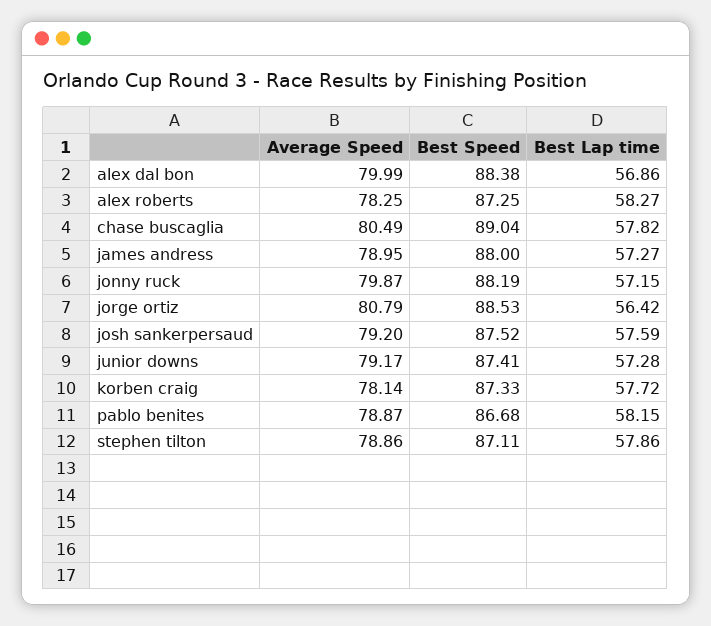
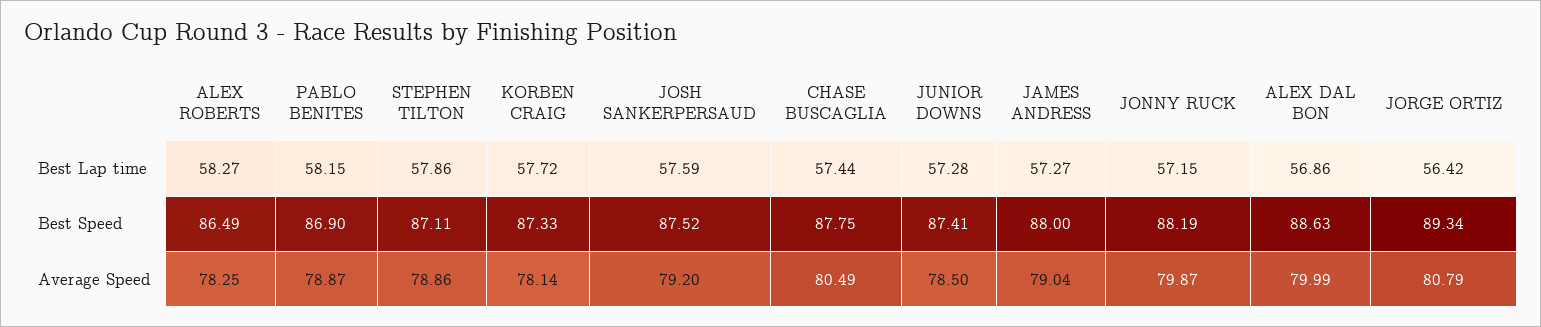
Best Speed, alex dal bon: 88.38 -> 88.63
Best Speed, alex roberts: 87.25 -> 86.49
Best Speed, chase buscaglia: 89.04 -> 87.75
Best Lap time, chase buscaglia: 57.82 -> 57.44
Average Speed, james andress: 78.95 -> 79.04
Best Speed, jorge ortiz: 88.53 -> 89.34
Average Speed, junior downs: 79.17 -> 78.5
Best Speed, pablo benites: 86.68 -> 86.9

